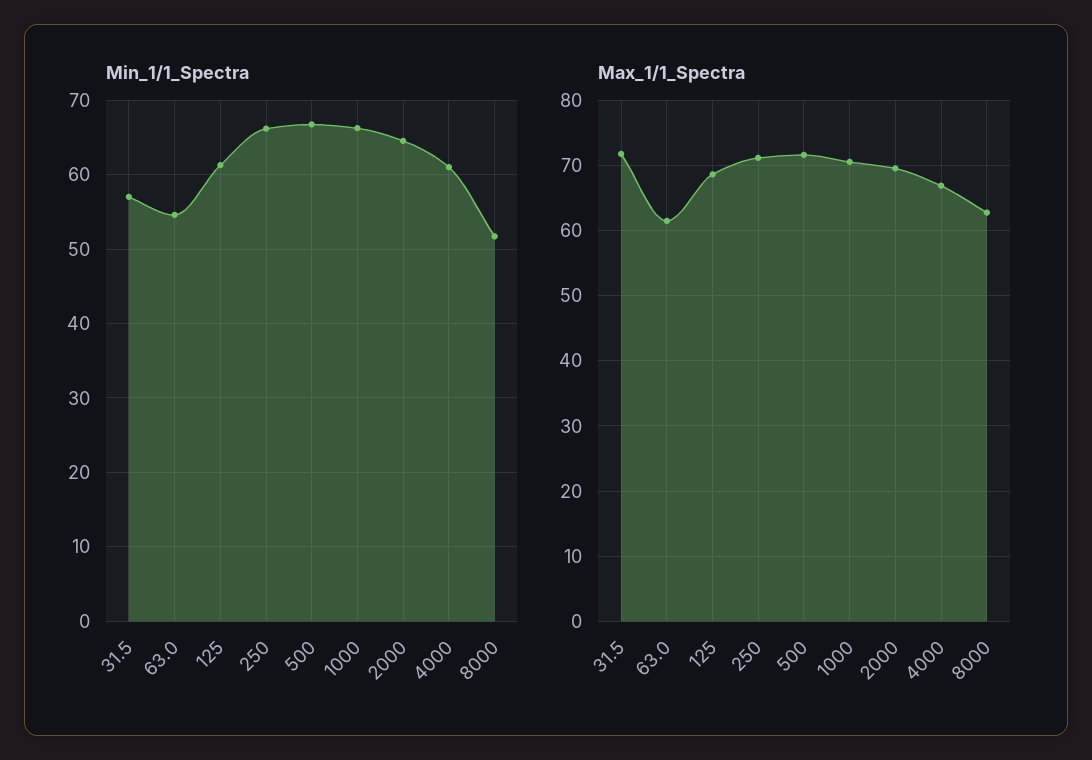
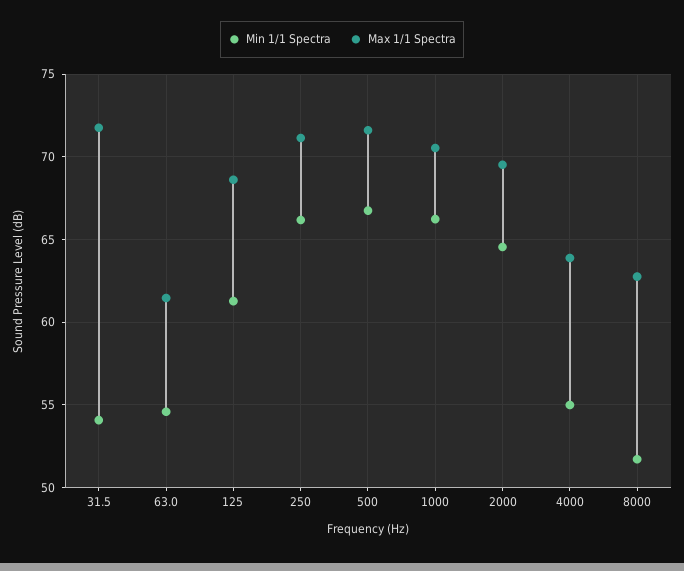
Min_1/1_Spectra, 31.5: 57 -> 54
Min_1/1_Spectra, 4000: 61 -> 55
Max_1/1_Spectra, 4000: 67 -> 64

